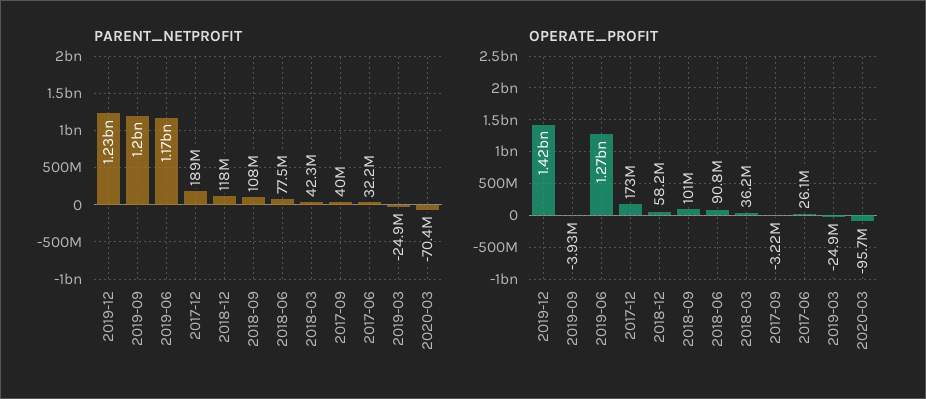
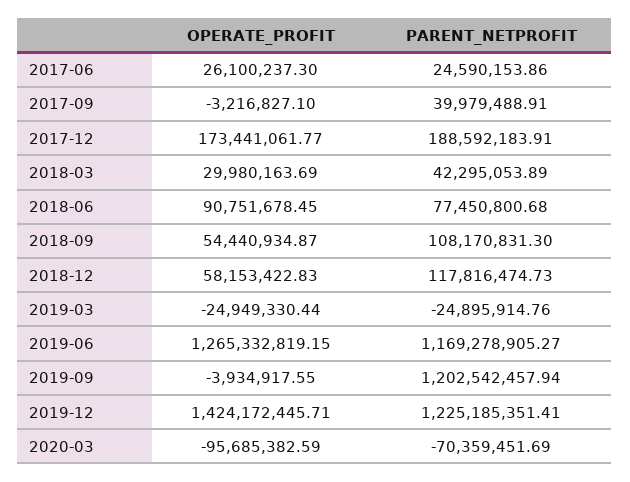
PARENT_NETPROFIT, 2017-06: 32200000 -> 24590153.86
OPERATE_PROFIT, 2018-09: 101000000 -> 54440934.87
OPERATE_PROFIT, 2018-03: 36200000 -> 29980163.69

